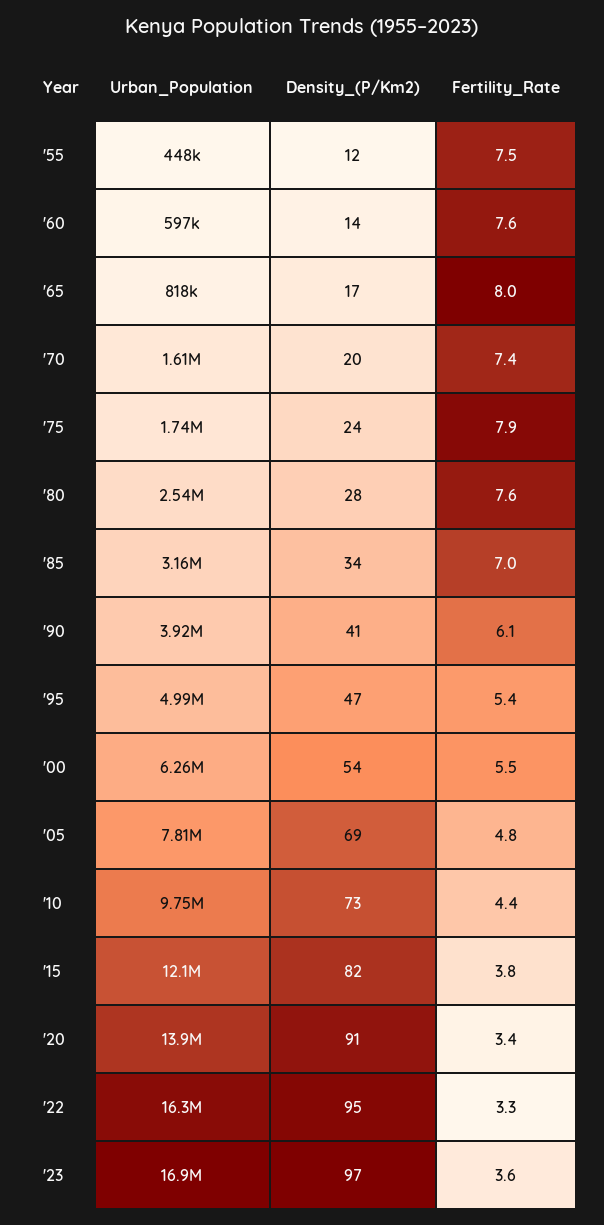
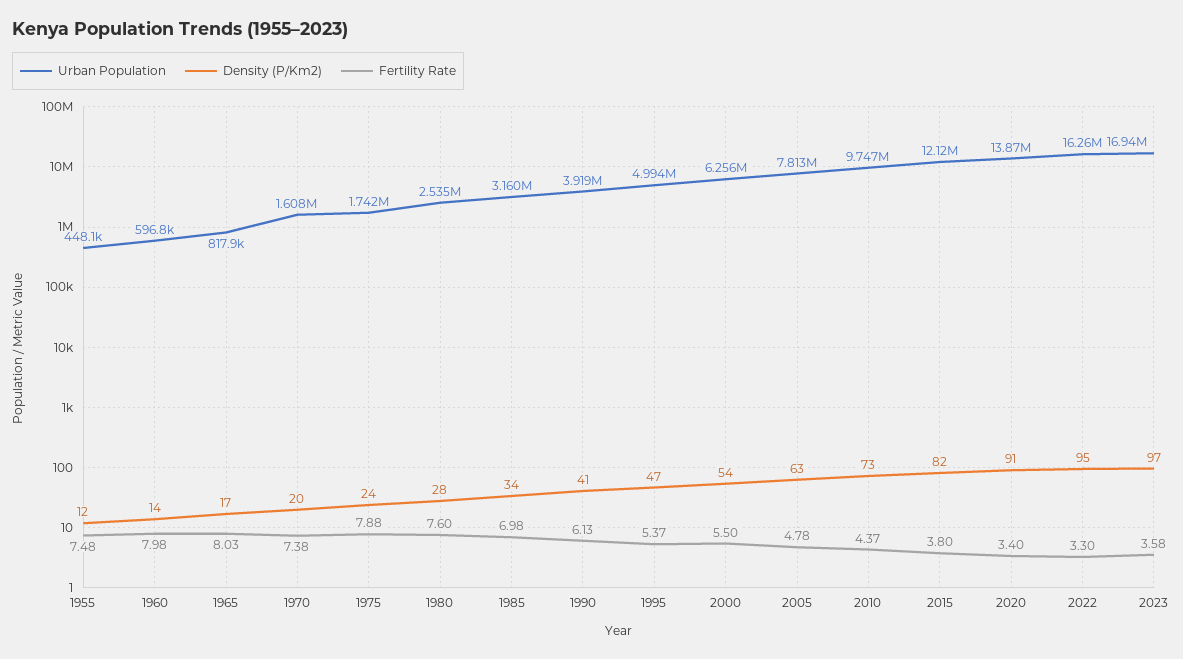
Fertility_Rate, '60: 7.6 -> 7.98
Density_(P/Km2), '05: 69 -> 63

